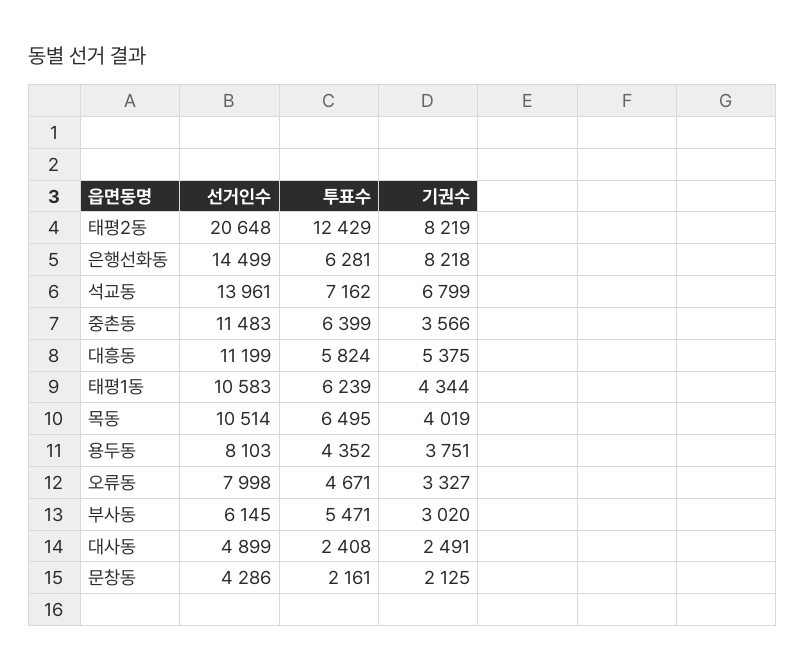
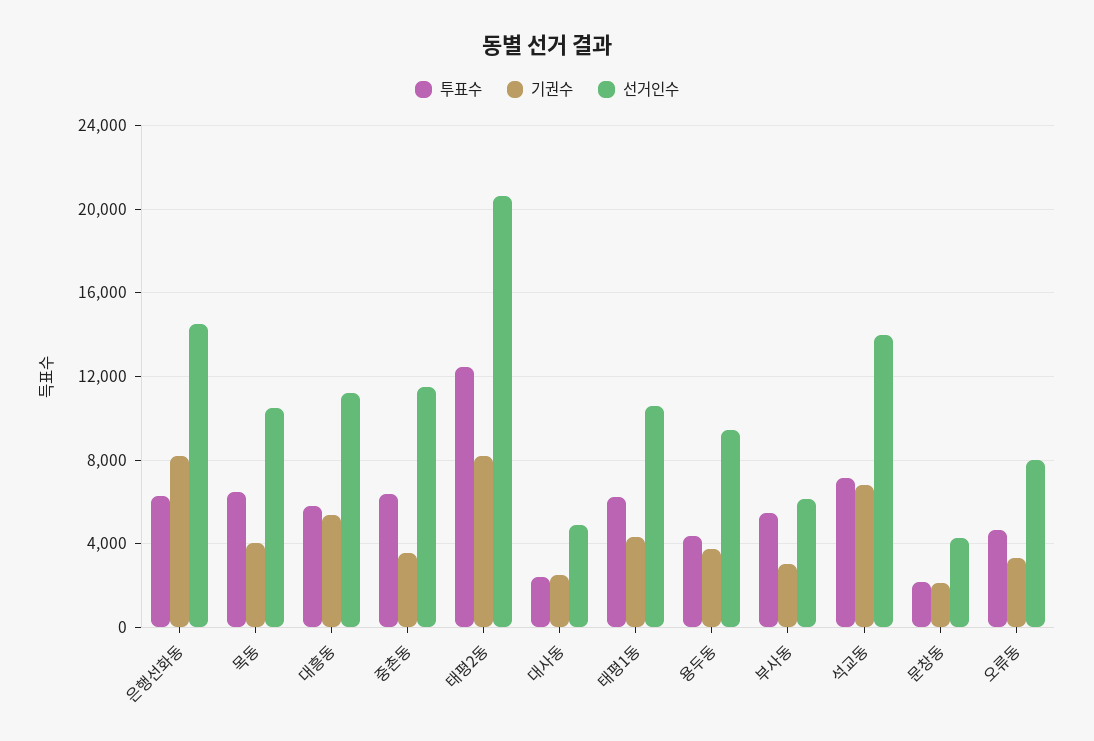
선거인수, 용두동: 8103 -> 9500

